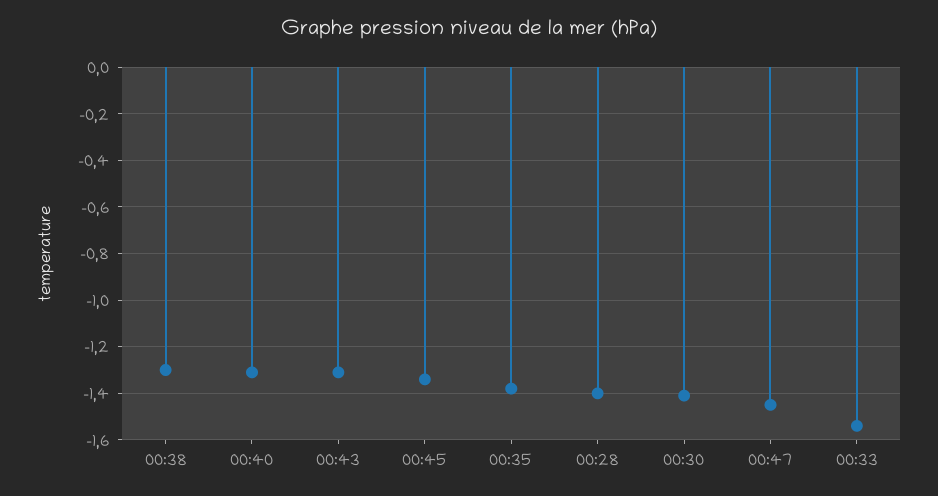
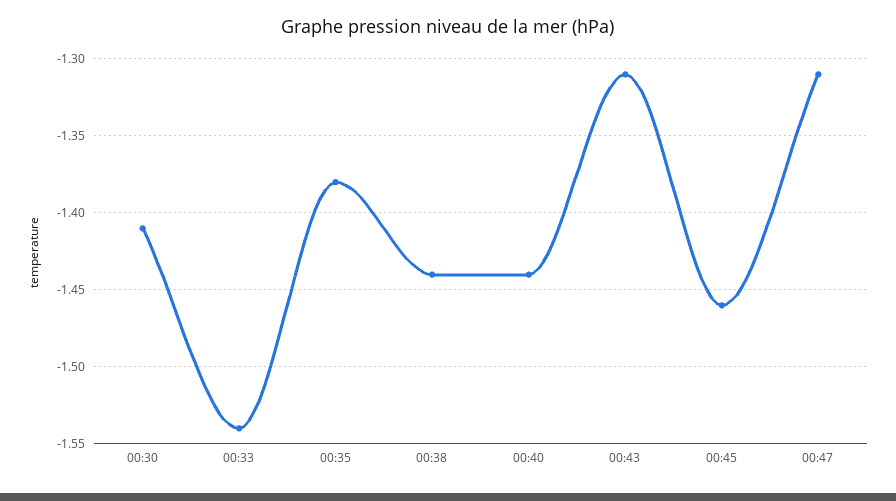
00:38: -1.3 -> -1.44
00:40: -1.3 -> -1.44
00:45: -1.35 -> -1.46
00:28: -1.4 -> none
00:47: -1.45 -> -1.31

